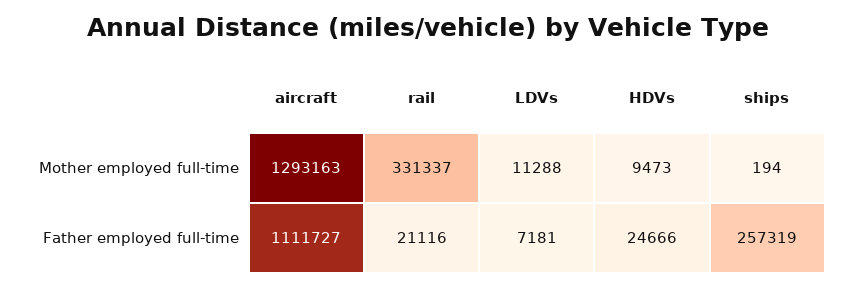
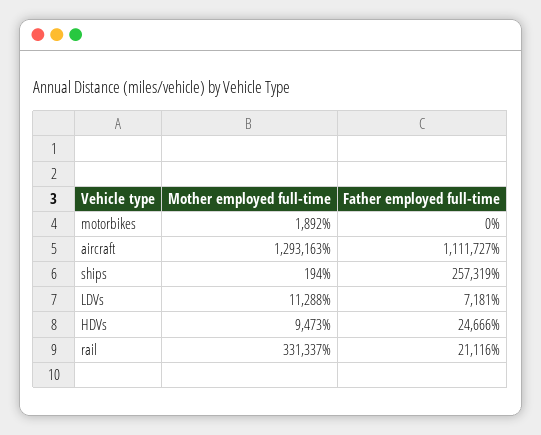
motorbikes, Mother employed full-time: none -> 1892
motorbikes, Father employed full-time: none -> 0

